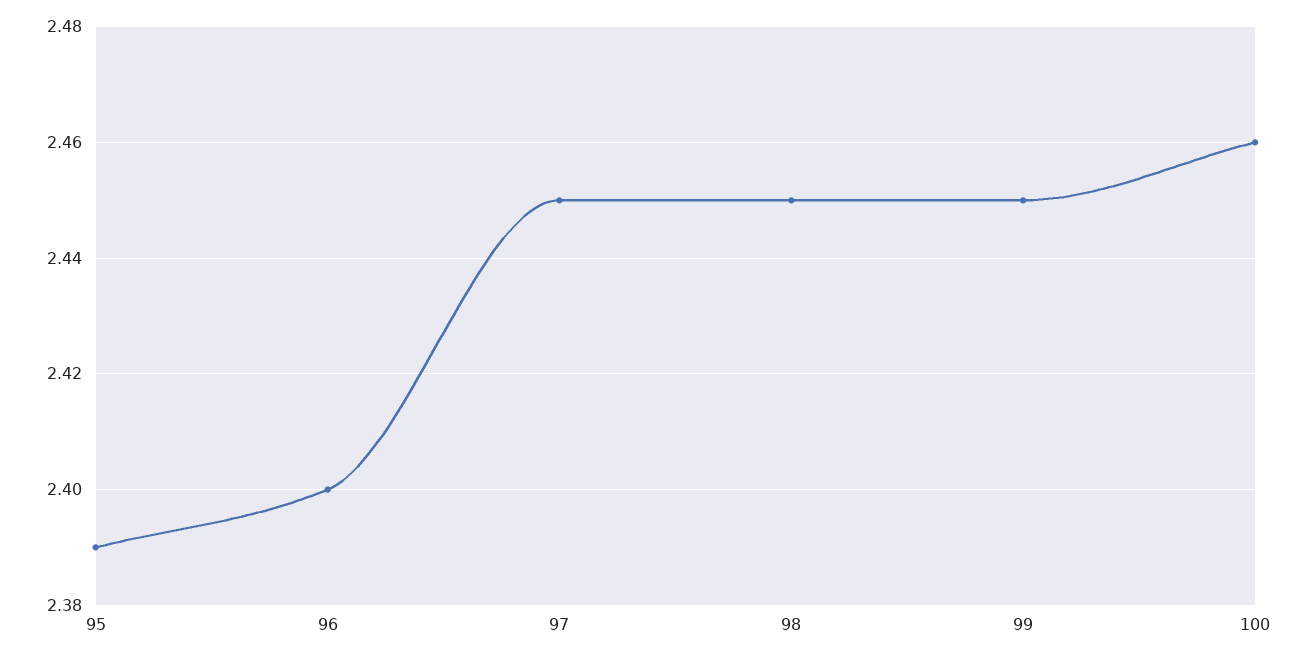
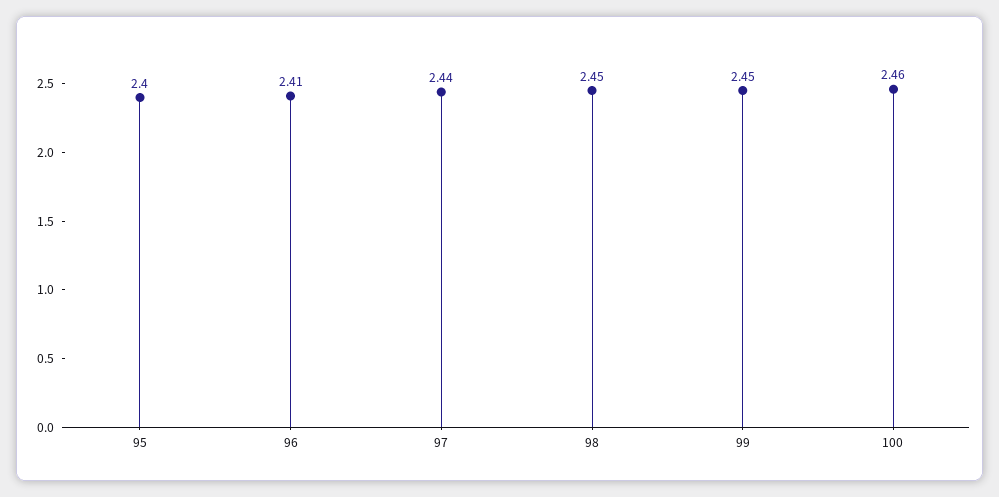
95: 2.39 -> 2.4
96: 2.4 -> 2.41
97: 2.45 -> 2.44

